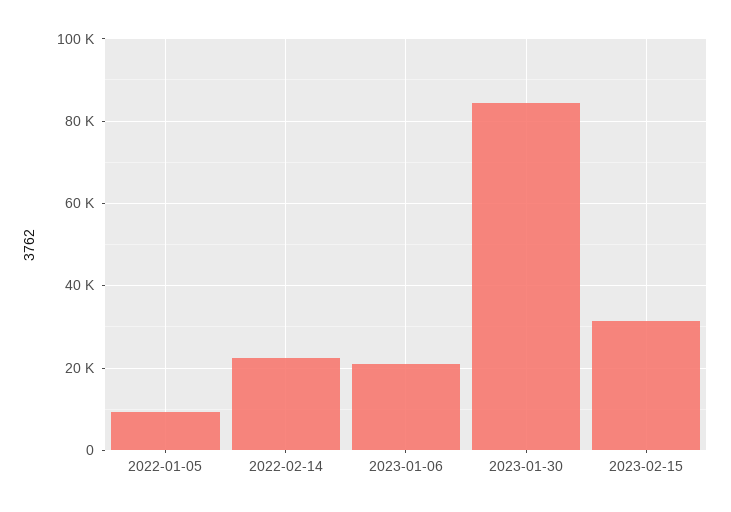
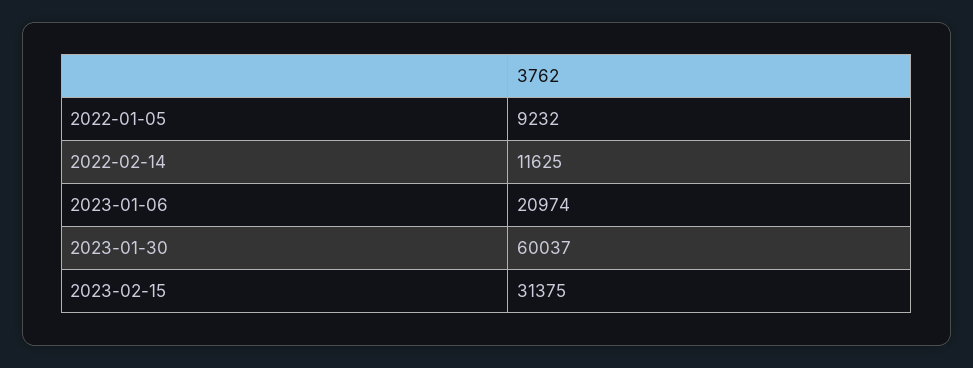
2022-02-14: 22000 -> 11625
2023-01-30: 84000 -> 60037

